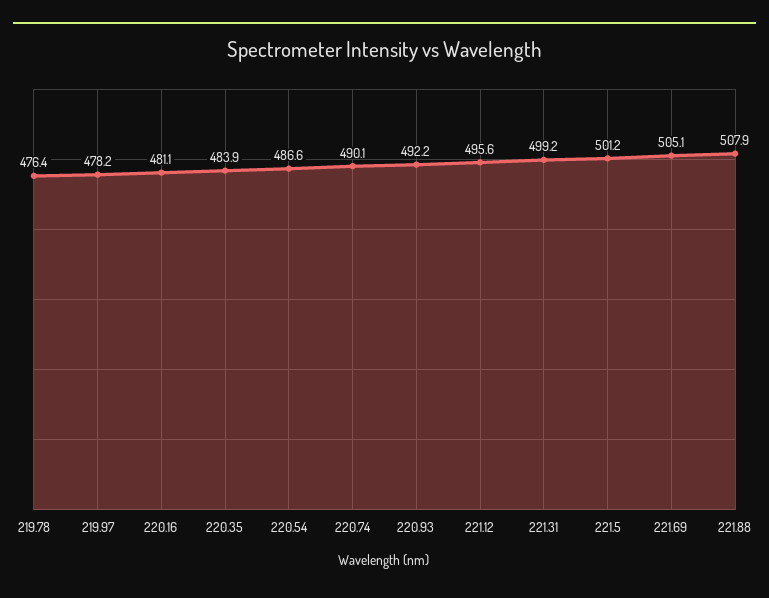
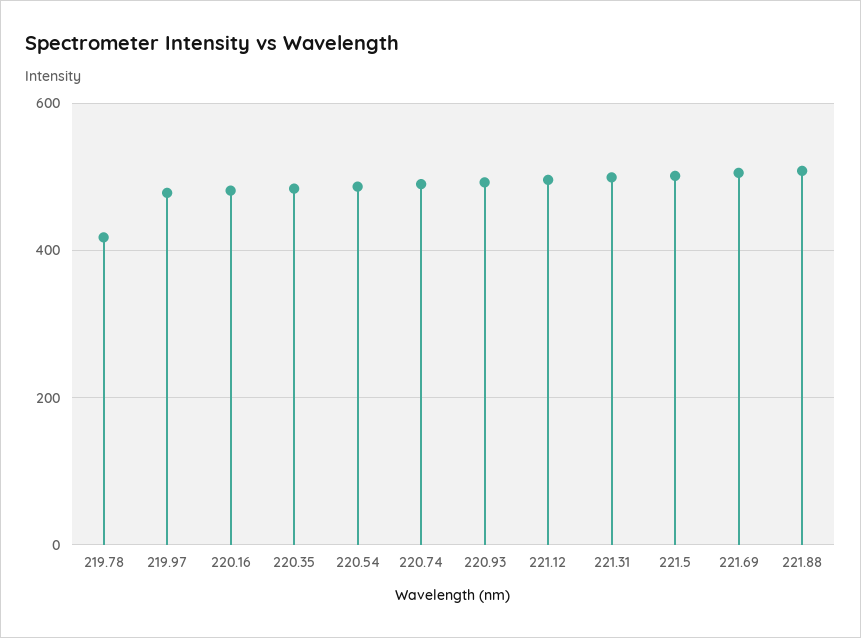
219.78: 476.4 -> 420

